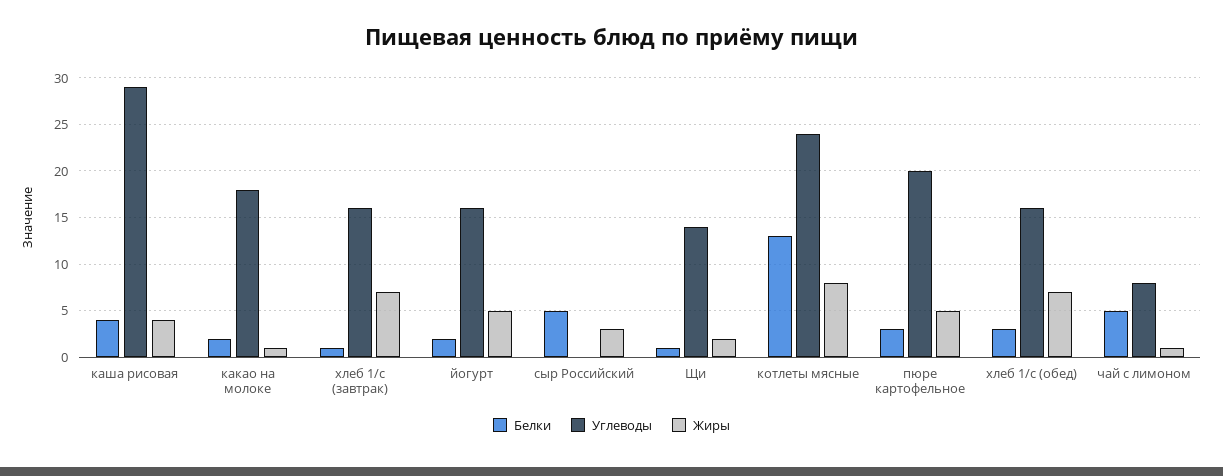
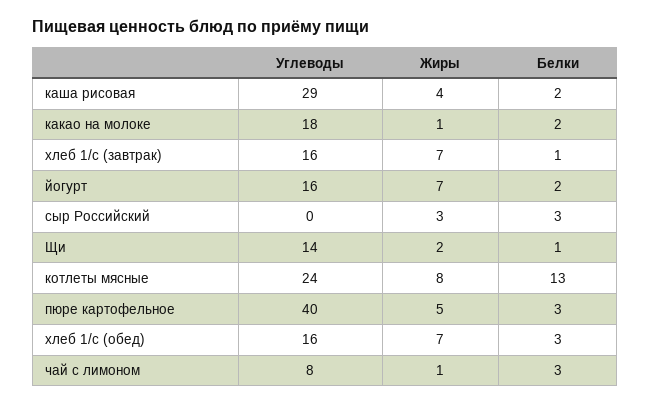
Белки, каша рисовая: 4 -> 2
Жиры, йогурт: 5 -> 7
Белки, сыр Российский: 5 -> 3
Углеводы, пюре картофельное: 20 -> 40
Белки, чай с лимоном: 5 -> 3

